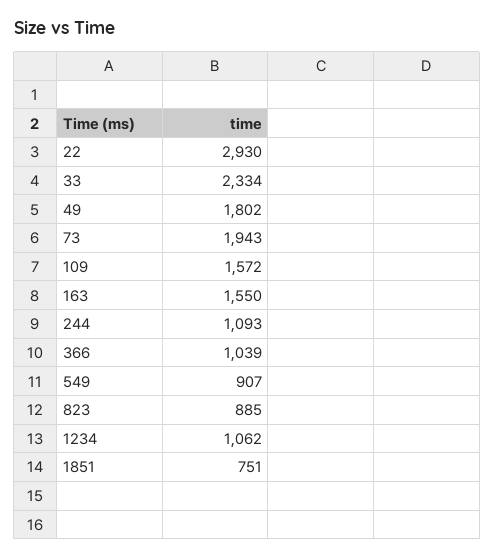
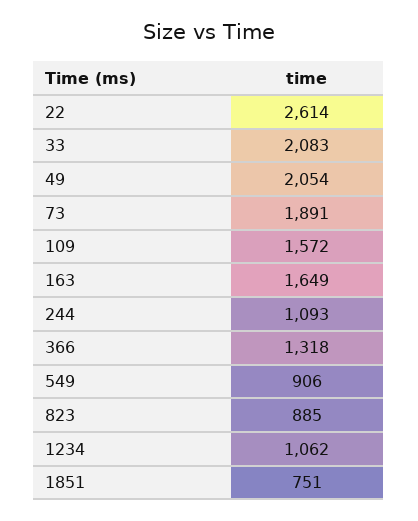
22: 2930 -> 2614
33: 2334 -> 2083
49: 1802 -> 2054
73: 1943 -> 1891
163: 1550 -> 1649
366: 1039 -> 1318
549: 907 -> 906

